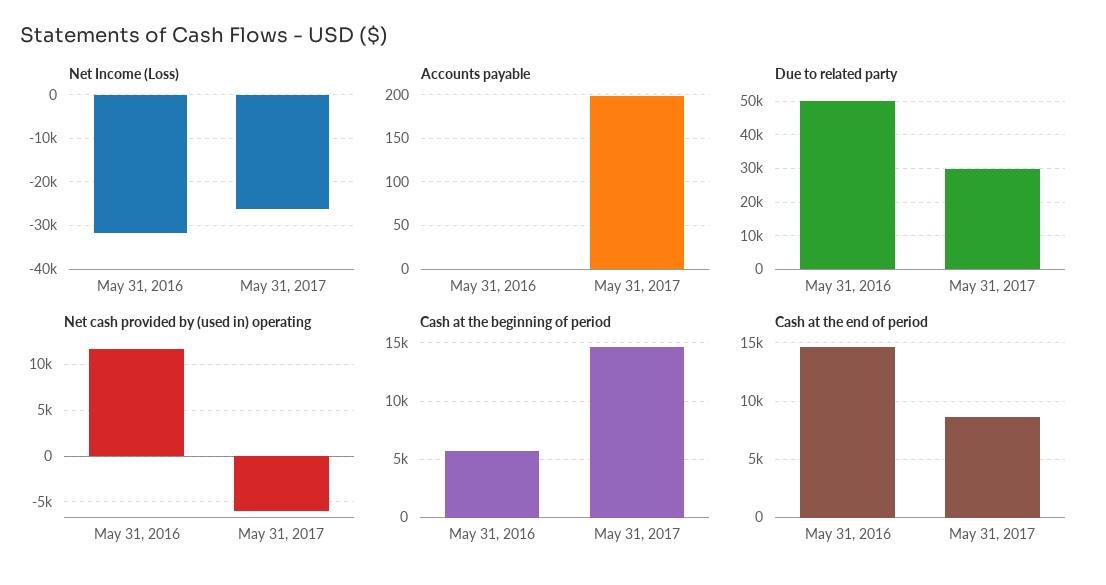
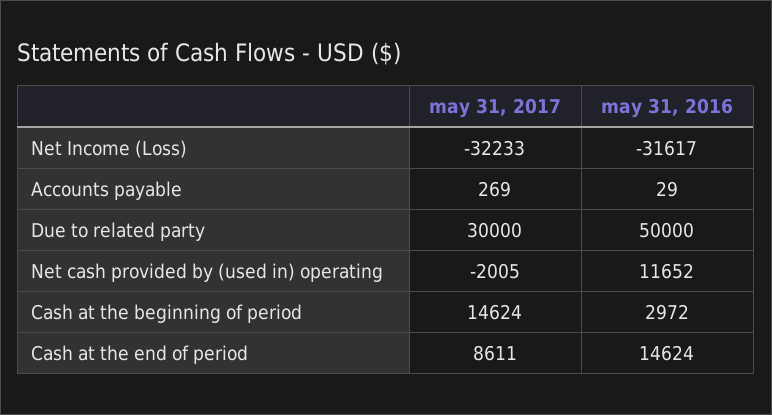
Net Income (Loss), May 31, 2017: -26000 -> -32233
Accounts payable, May 31, 2016: 0 -> 29
Accounts payable, May 31, 2017: 200 -> 269
Net cash provided by (used in) operating, May 31, 2017: -6000 -> -2005
Cash at the beginning of period, May 31, 2016: 6000 -> 2972

